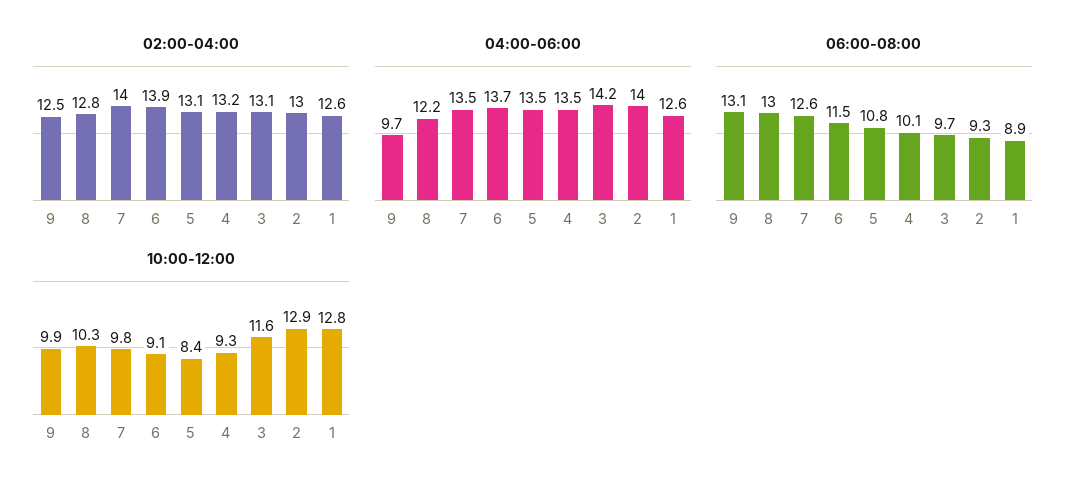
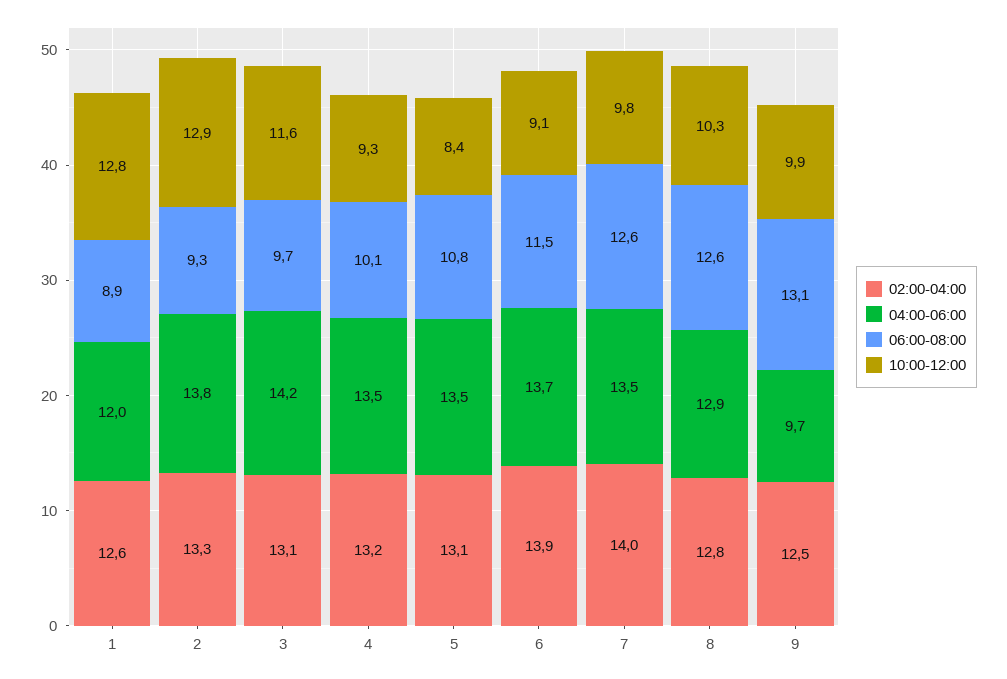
02:00-04:00, 2: 13 -> 13.3
04:00-06:00, 8: 12.2 -> 12.9
04:00-06:00, 2: 14 -> 13.8
04:00-06:00, 1: 12.6 -> 12
06:00-08:00, 8: 13 -> 12.6

